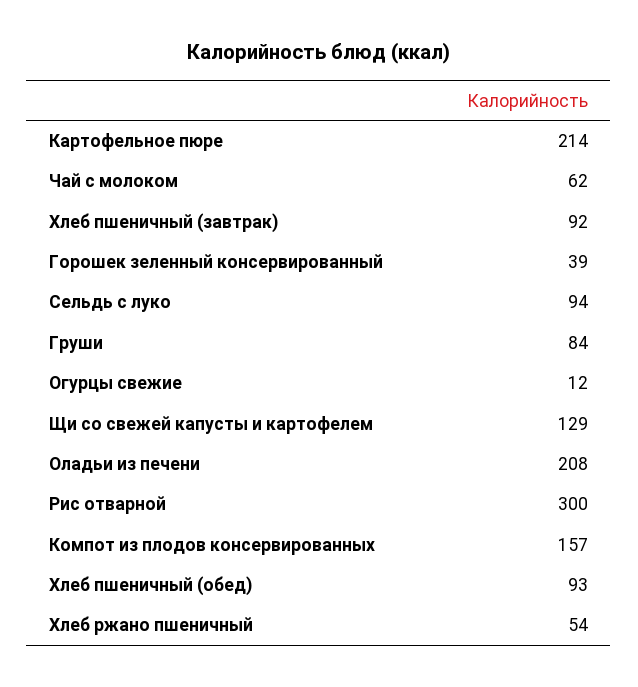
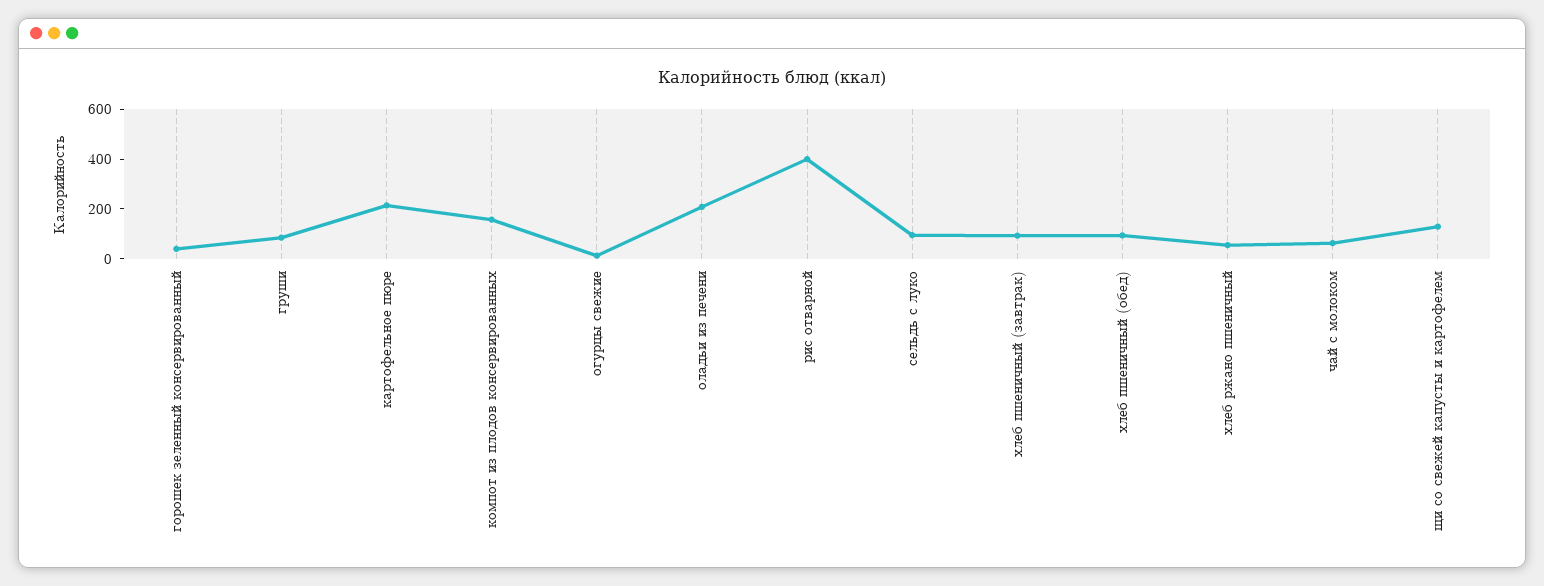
Рис отварной: 300 -> 400

